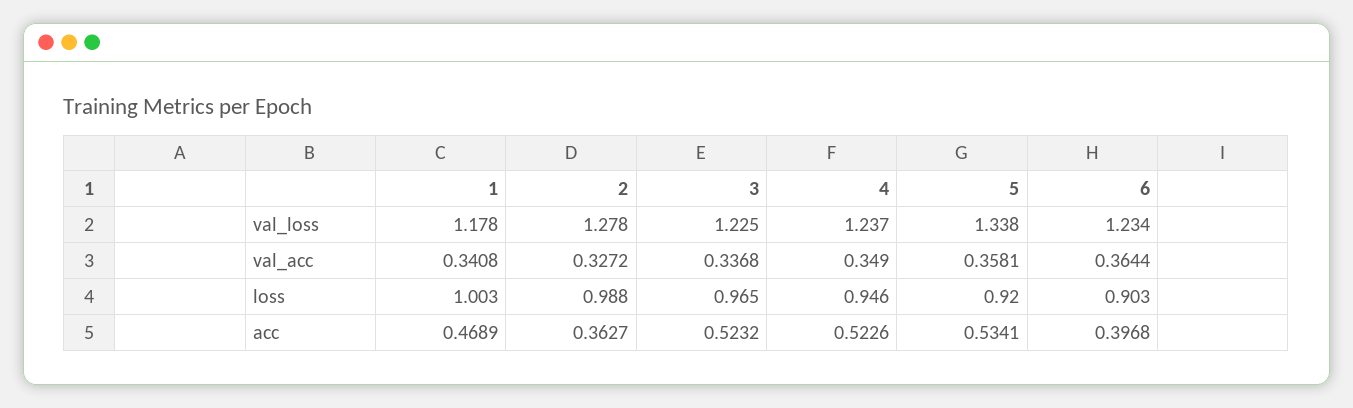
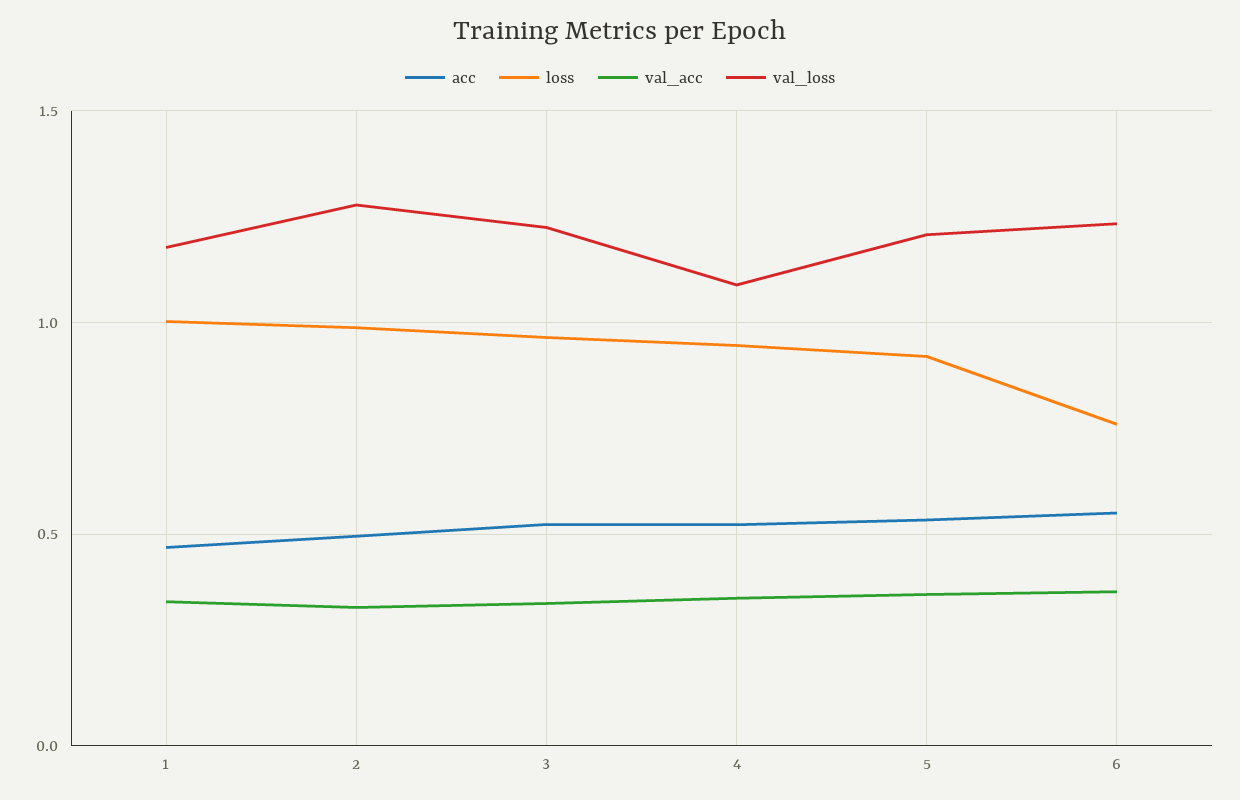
val_loss, 4: 1.237 -> 1.1
val_loss, 5: 1.338 -> 1.2
loss, 6: 0.903 -> 0.75
acc, 2: 0.3627 -> 0.5
acc, 6: 0.3968 -> 0.55

